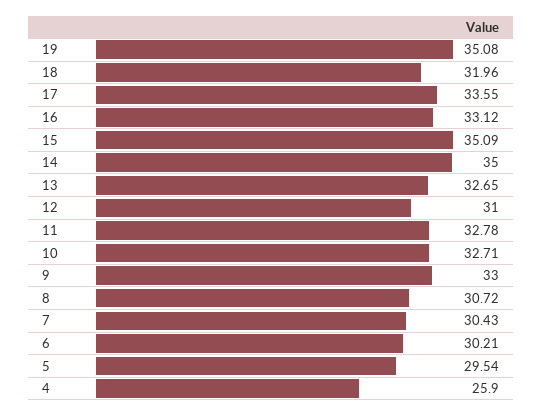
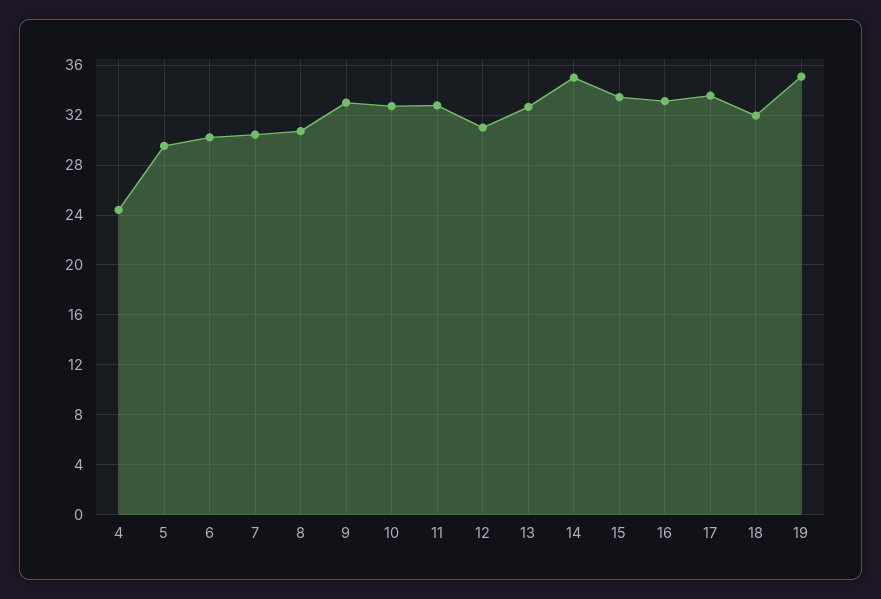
15: 35.09 -> 33.5
4: 25.9 -> 24.5

